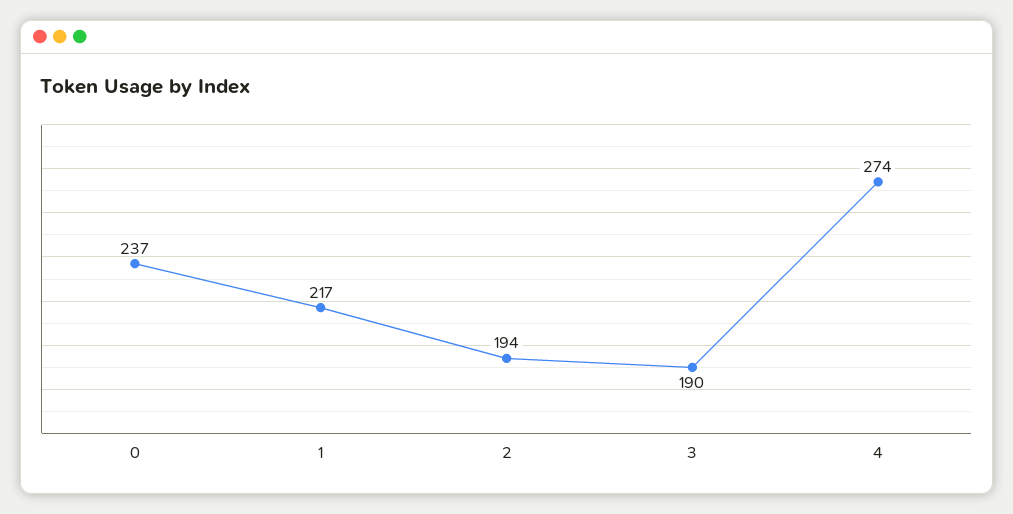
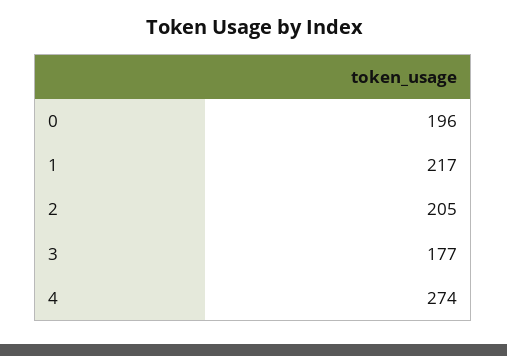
0: 237 -> 196
2: 194 -> 205
3: 190 -> 177

